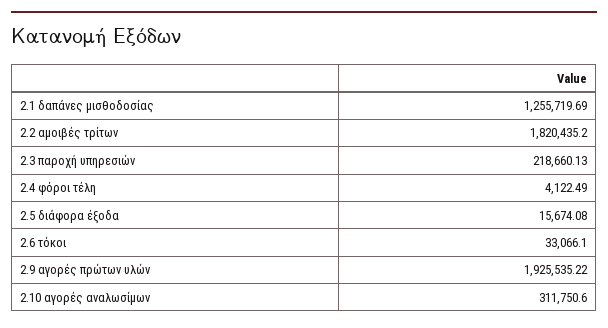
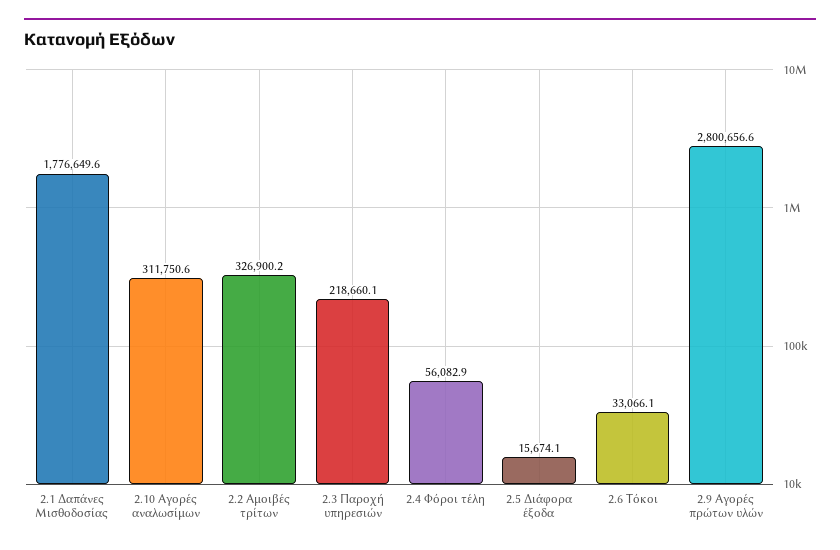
2.1 δαπάνες μισθοδοσίας: 1255719.69 -> 1776649.6
2.2 αμοιβές τρίτων: 1820435.2 -> 326900.2
2.4 φόροι τέλη: 4122.49 -> 56082.9
2.9 αγορές πρώτων υλών: 1925535.22 -> 2800656.6

